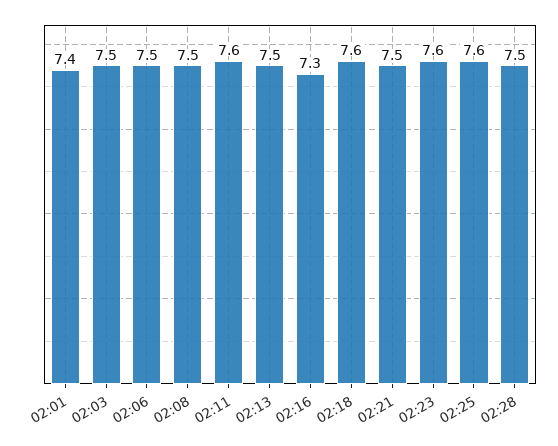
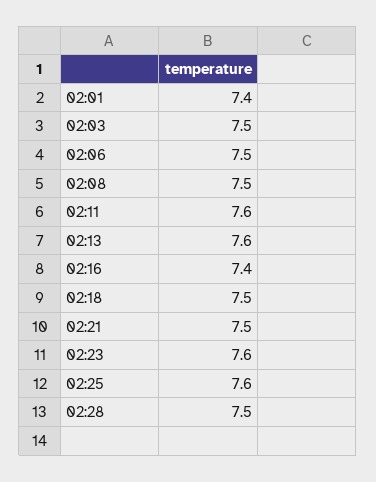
02:13: 7.5 -> 7.6
02:16: 7.3 -> 7.4
02:18: 7.6 -> 7.5

